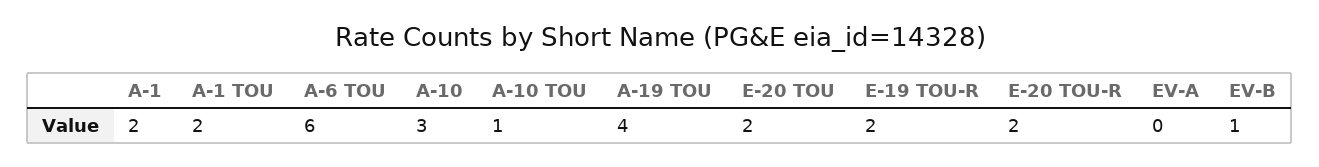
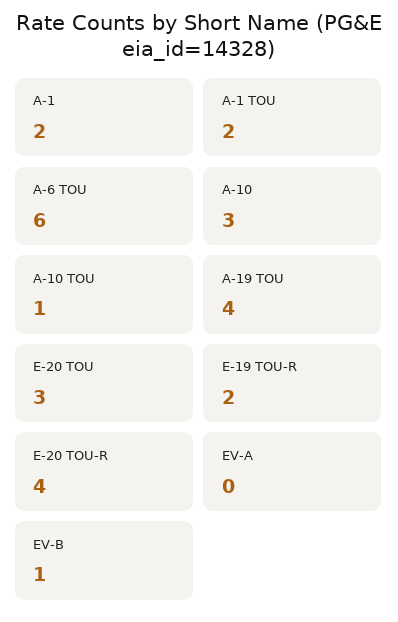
E-20 TOU: 2 -> 3
E-20 TOU-R: 2 -> 4

